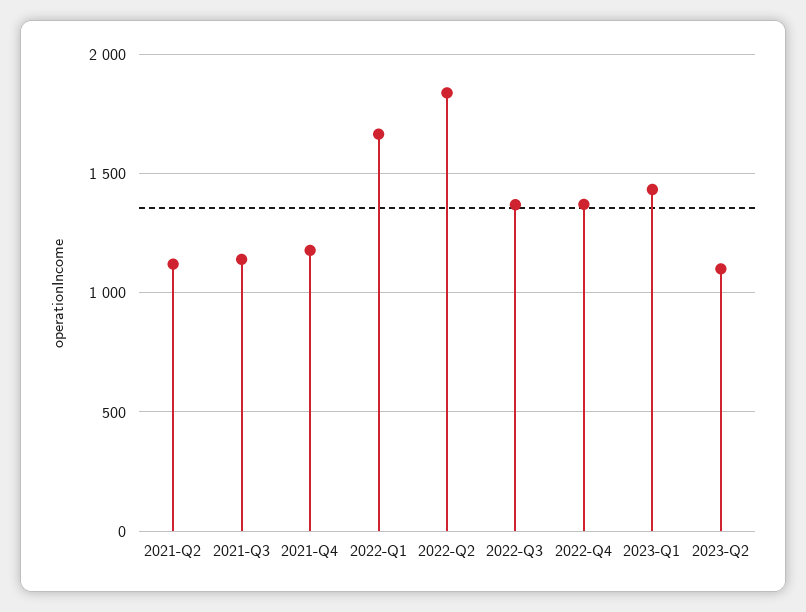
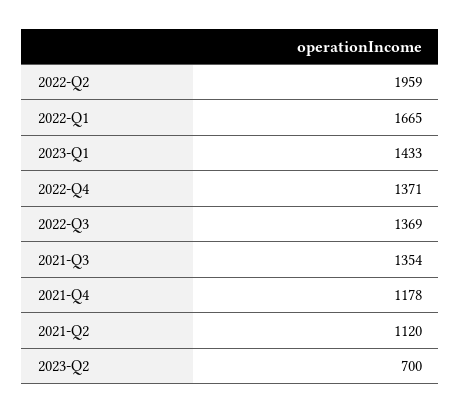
2021-Q3: 1150 -> 1354
2022-Q2: 1850 -> 1959
2023-Q2: 1100 -> 700

